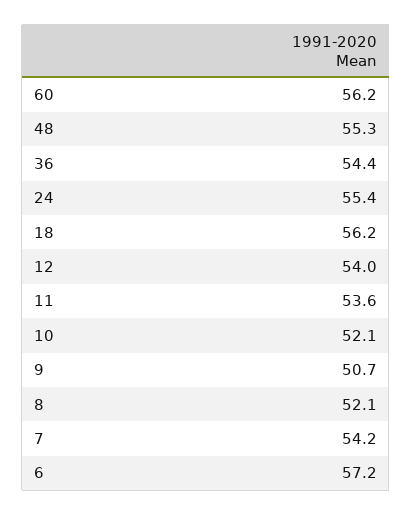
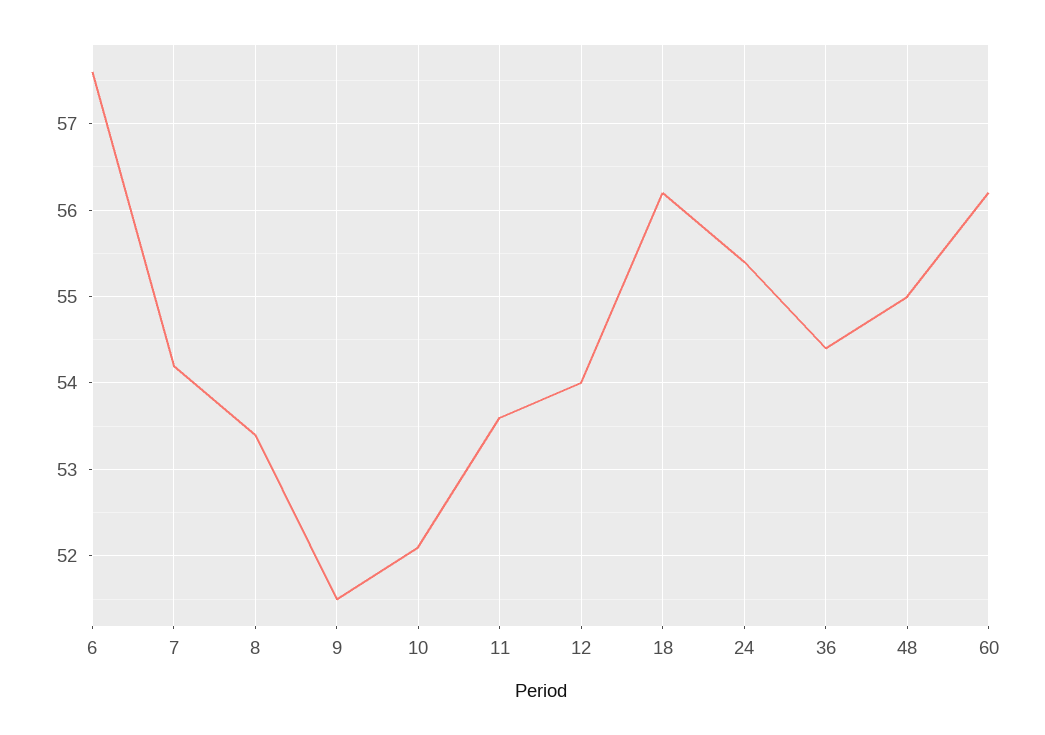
48: 55.3 -> 55
9: 50.7 -> 51.5
8: 52.1 -> 53.4
6: 57.2 -> 57.6

